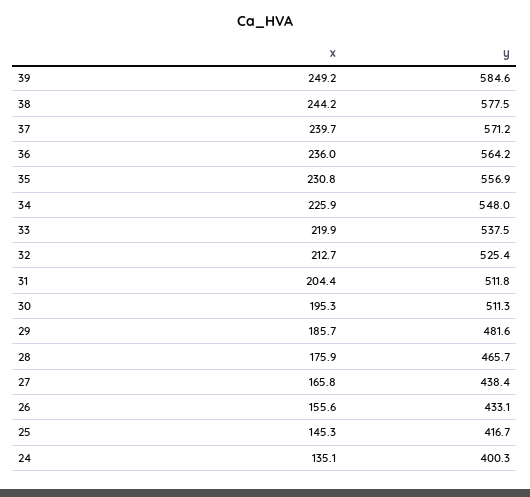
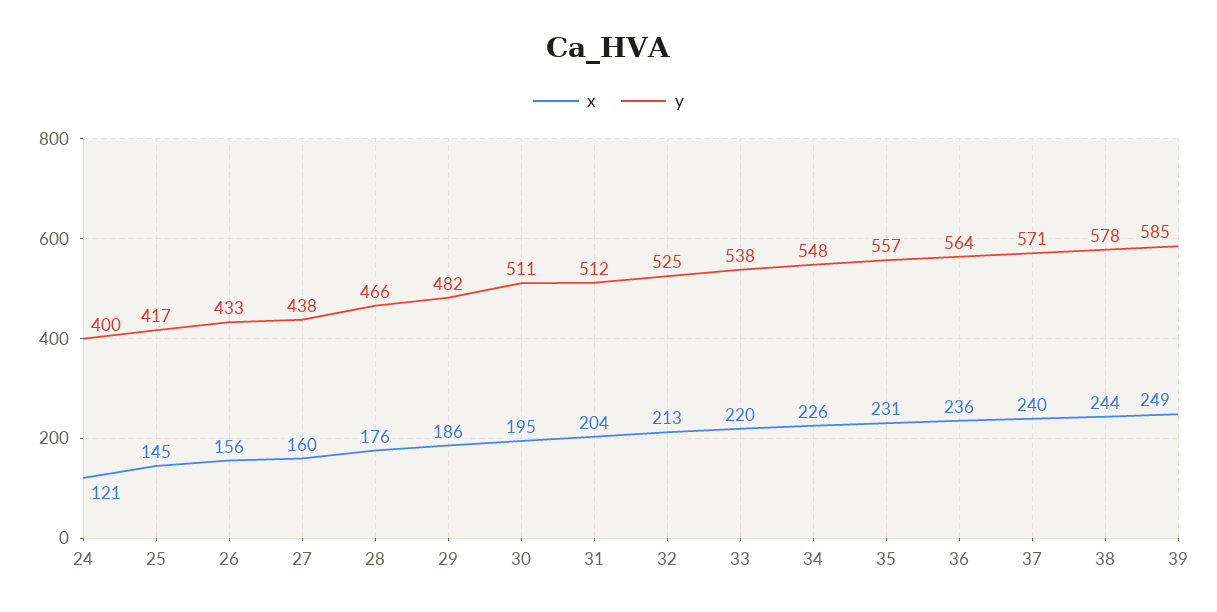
x, 27: 165.8 -> 160
x, 24: 135.1 -> 121

